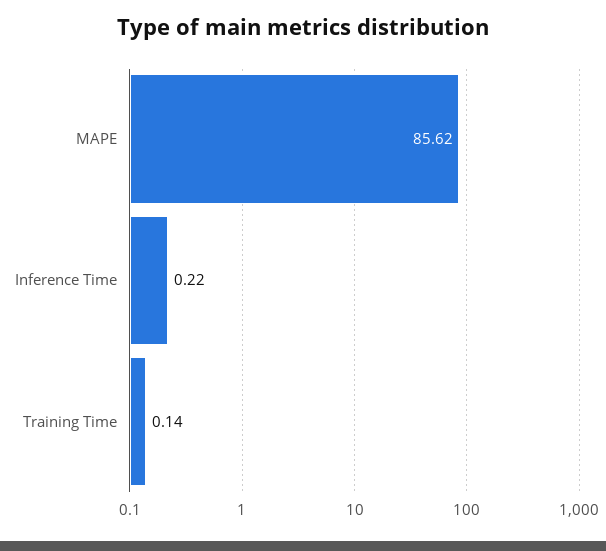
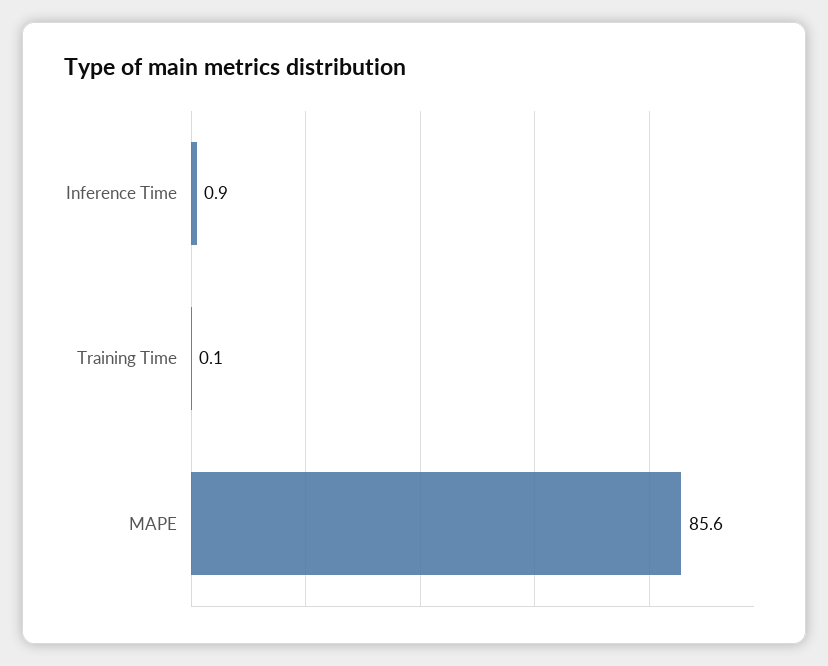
Inference Time: 0.22 -> 0.9

